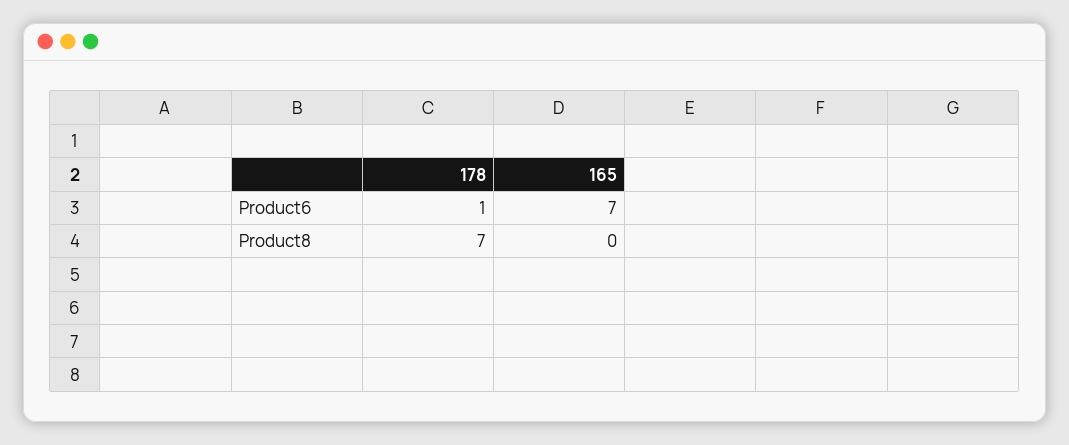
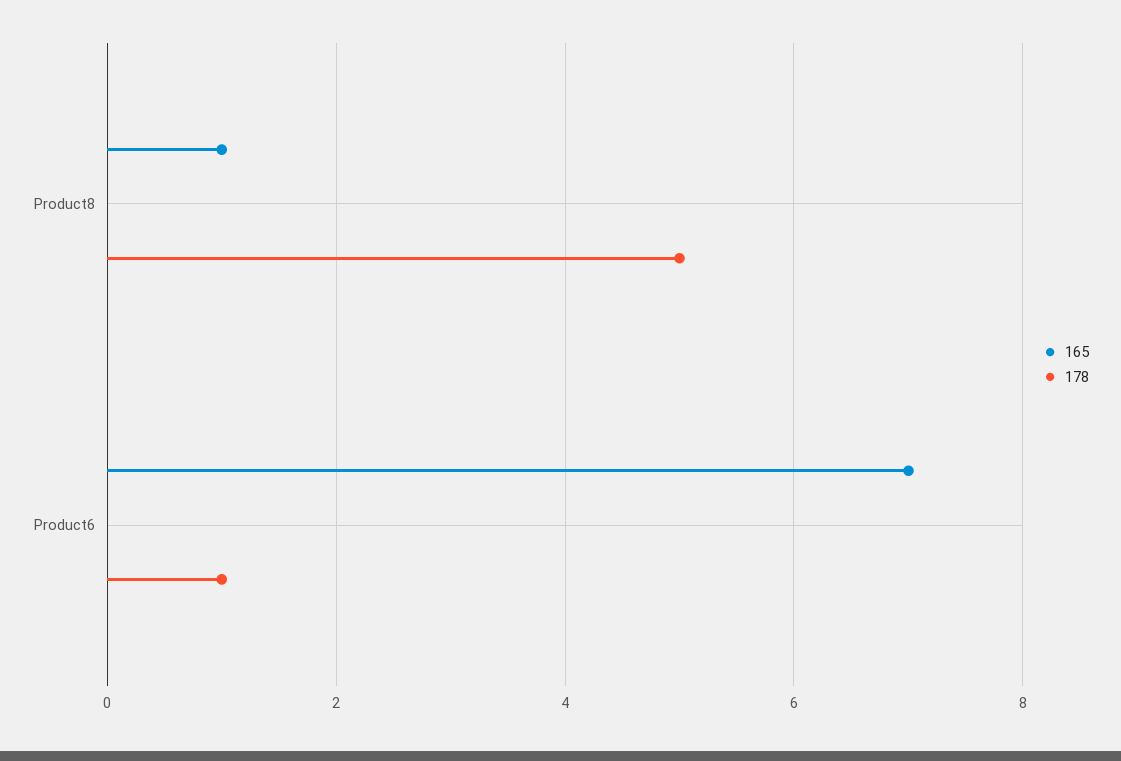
178, Product8: 7 -> 5
165, Product8: 0 -> 1

